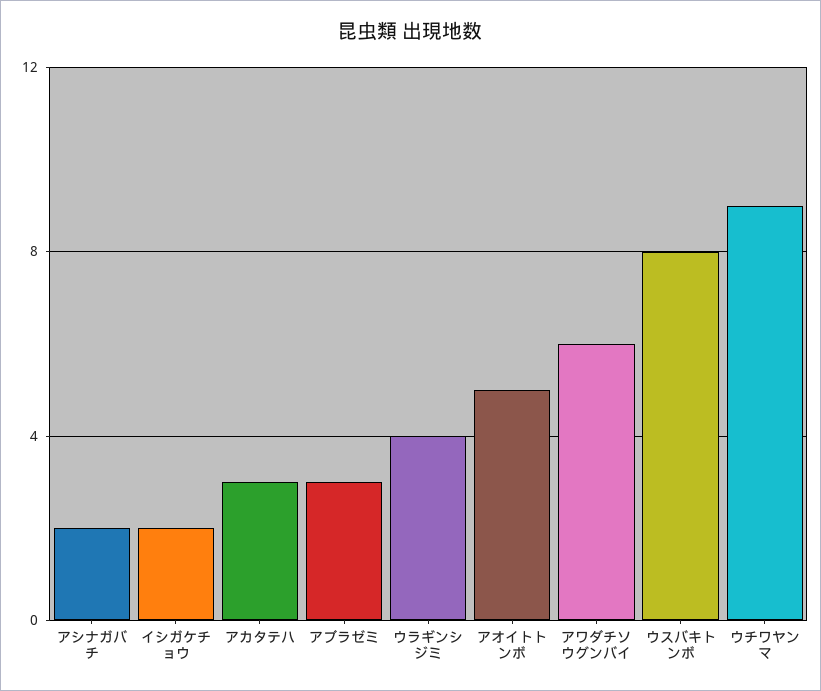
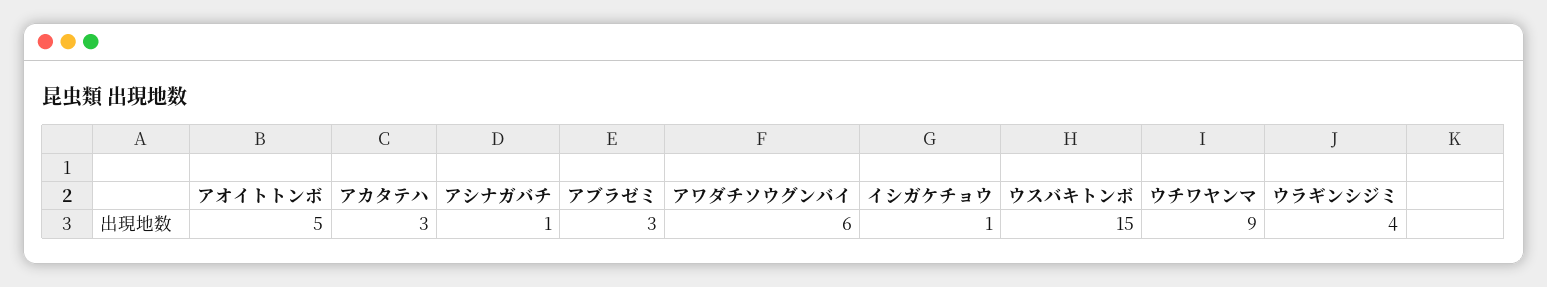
アシナガバチ: 2 -> 1
イシガケチョウ: 2 -> 1
ウスバキトンボ: 8 -> 15

